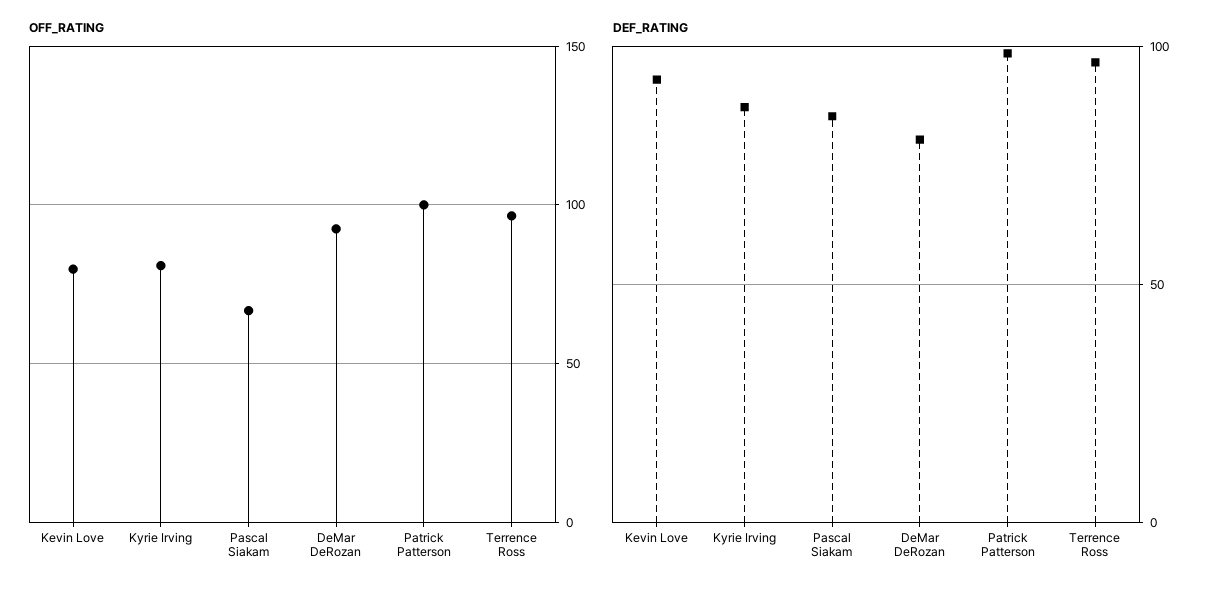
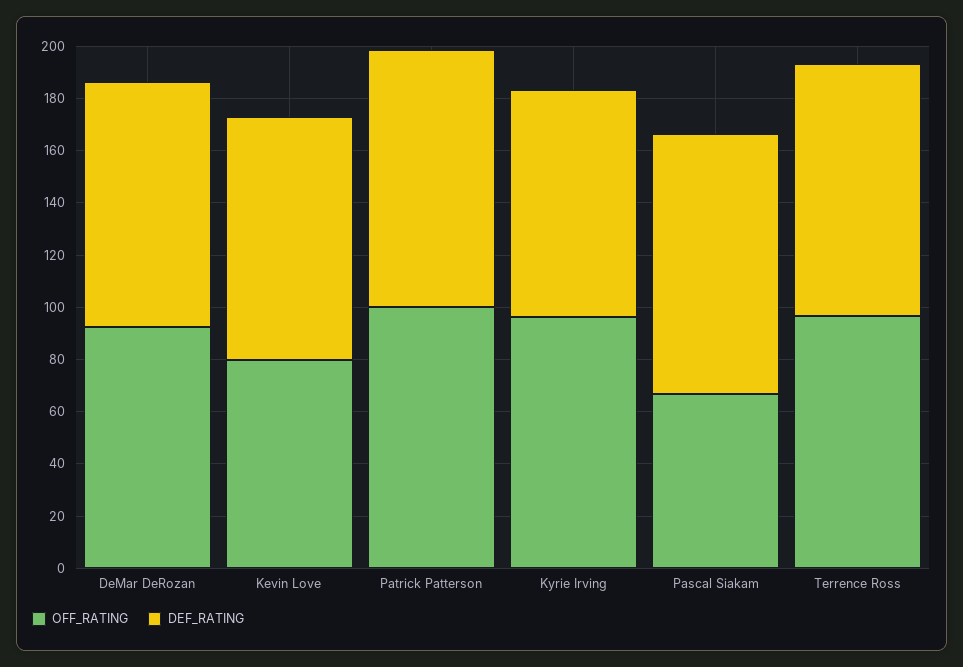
OFF_RATING, Kyrie Irving: 80 -> 95
DEF_RATING, Pascal Siakam: 85 -> 100
DEF_RATING, DeMar DeRozan: 80 -> 95

